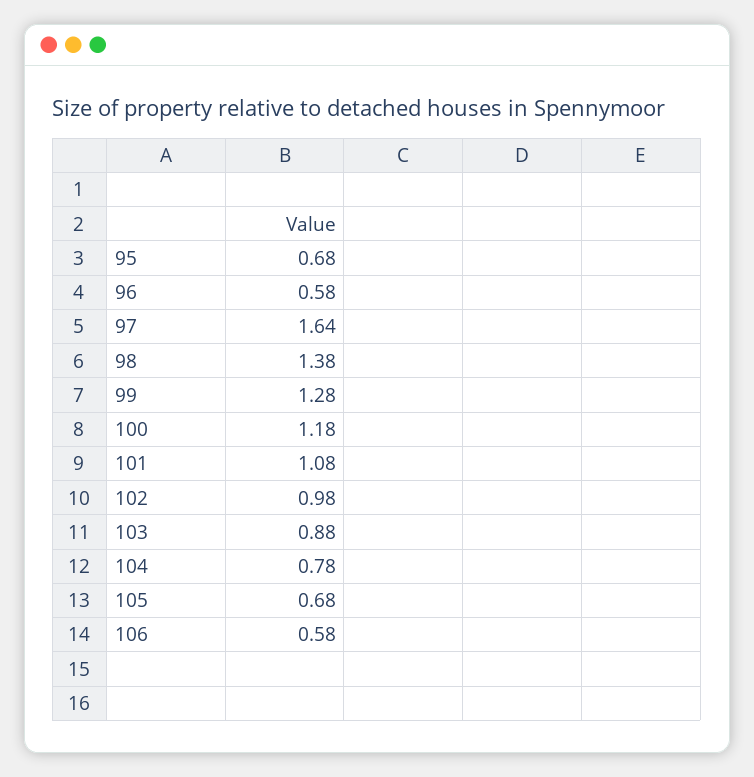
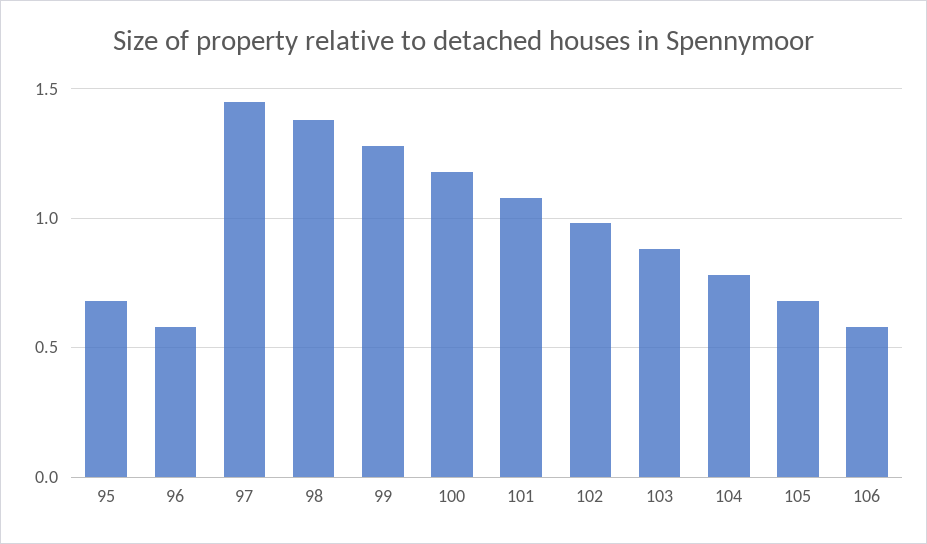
97: 1.64 -> 1.45

